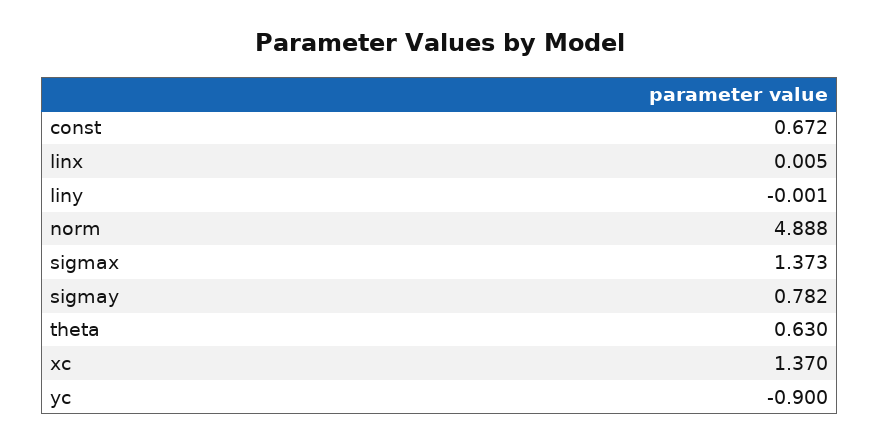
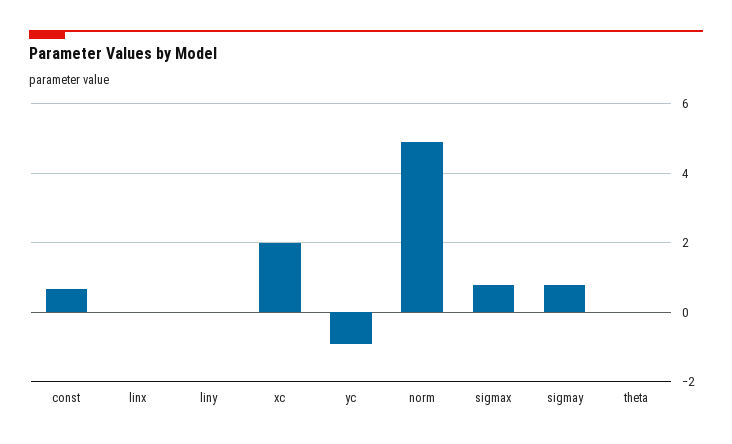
sigmax: 1.373 -> 0.8
theta: 0.63 -> 0
xc: 1.37 -> 2

